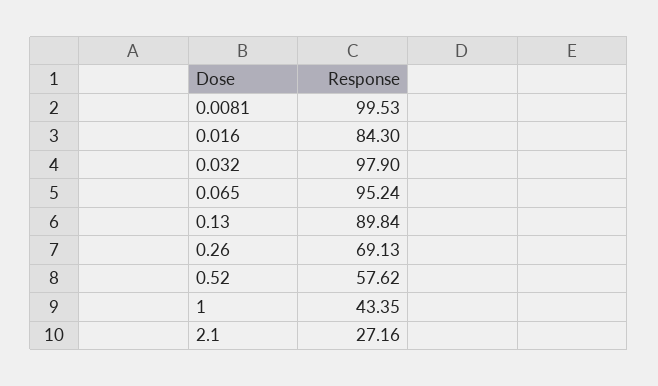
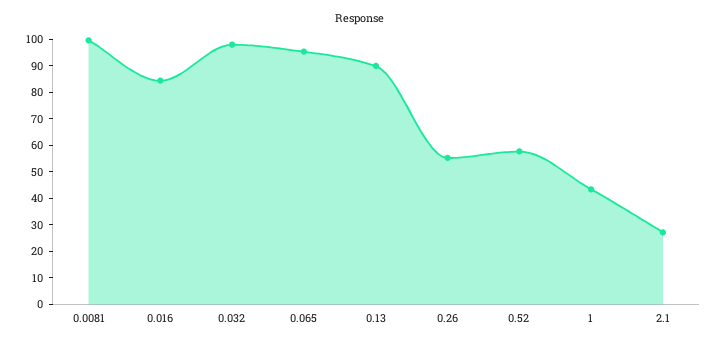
0.26: 69.13 -> 55

